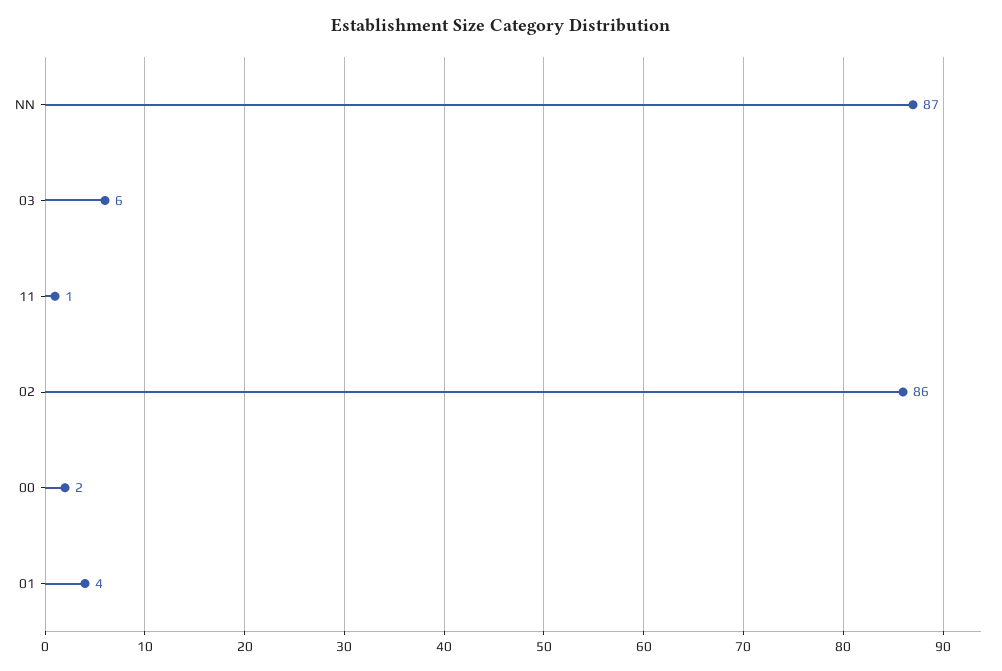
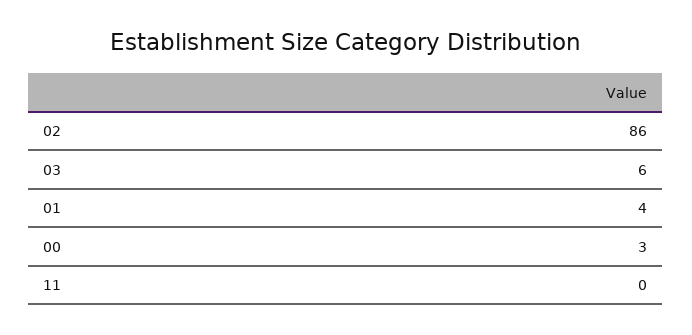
NN: 87 -> none
11: 1 -> 0
00: 2 -> 3

